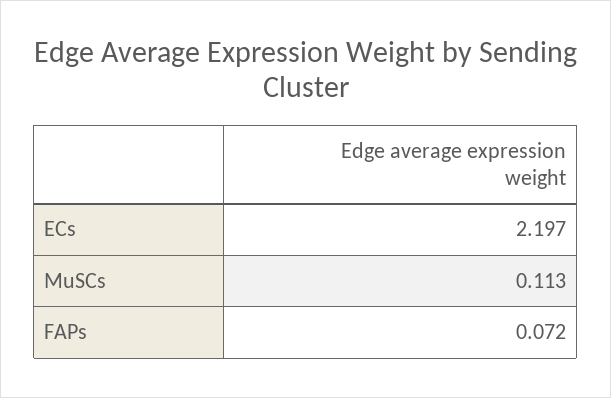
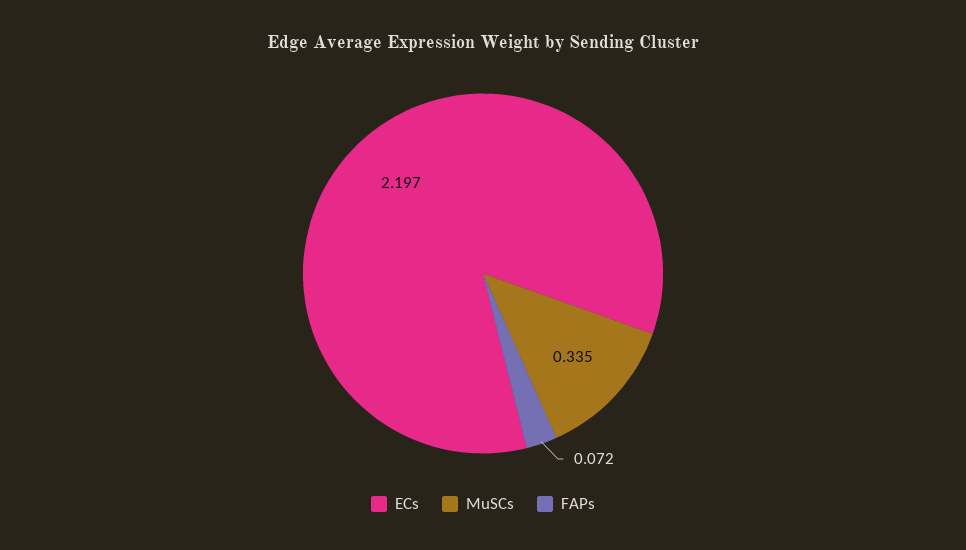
MuSCs: 0.113 -> 0.335

